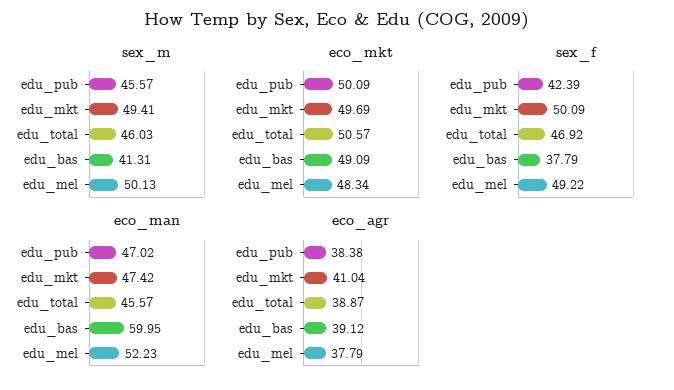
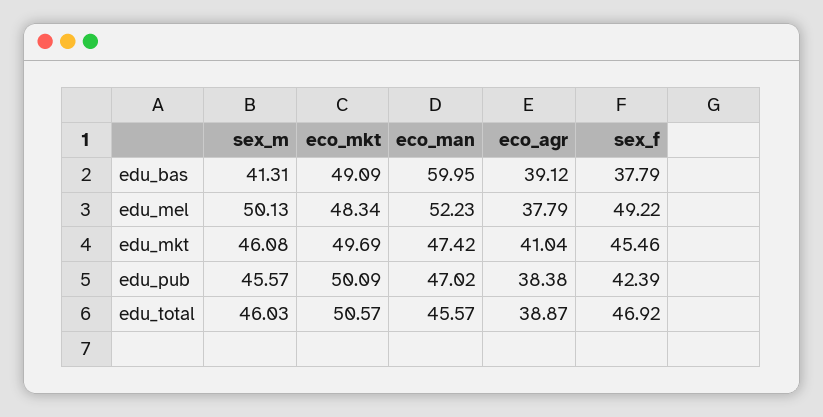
sex_m, edu_mkt: 49.41 -> 46.08
sex_f, edu_mkt: 50.09 -> 45.46

